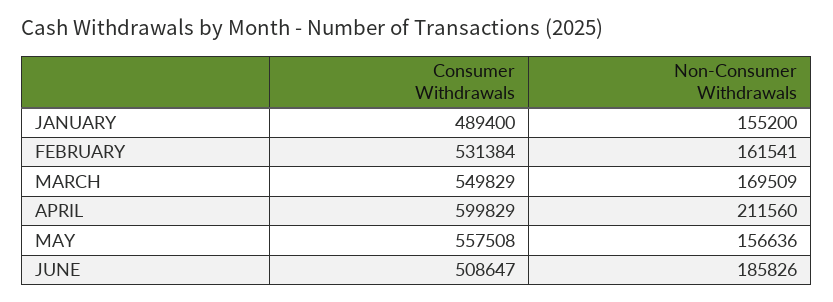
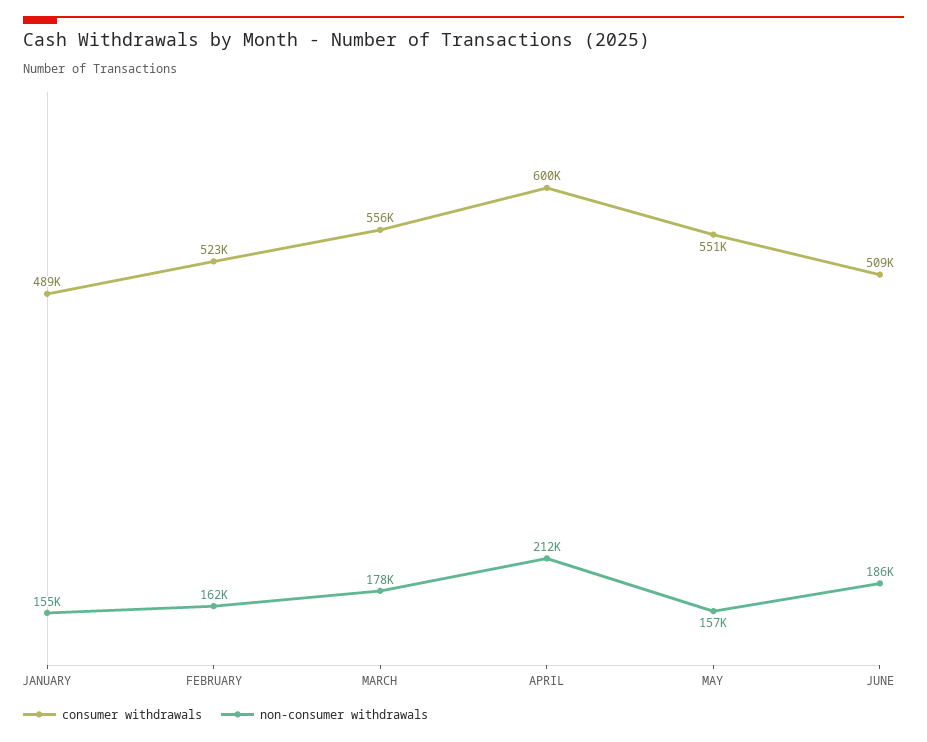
Consumer Withdrawals, FEBRUARY: 531384 -> 523000
Consumer Withdrawals, MARCH: 549829 -> 556000
Non-Consumer Withdrawals, MARCH: 169509 -> 178000
Consumer Withdrawals, MAY: 557508 -> 551000

